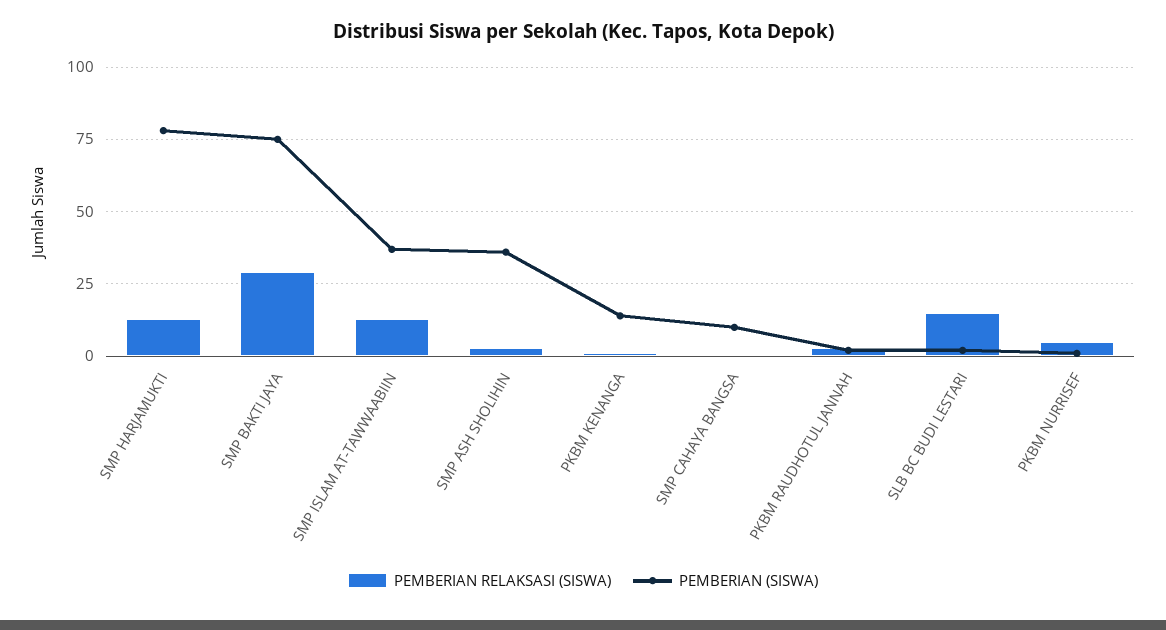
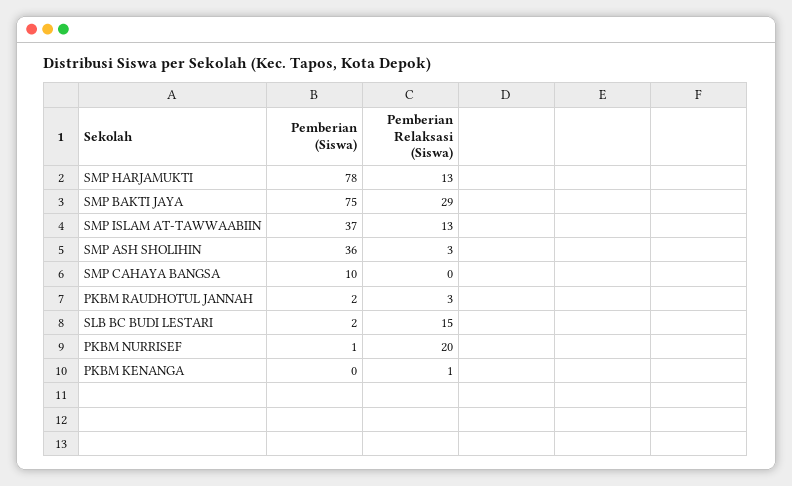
PEMBERIAN (SISWA), PKBM KENANGA: 15 -> 0
PEMBERIAN RELAKSASI (SISWA), PKBM NURRISEF: 5 -> 20

